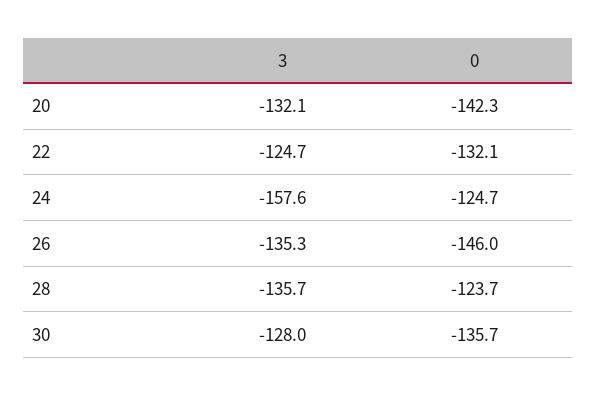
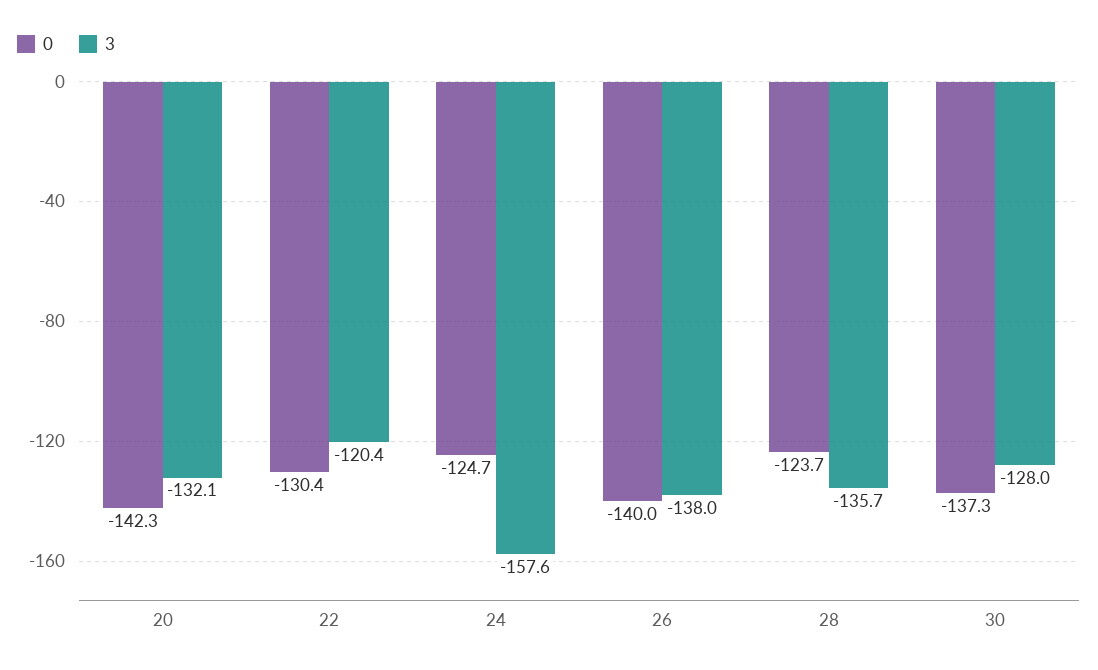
3, 22: -124.7 -> -120.4
0, 22: -132.1 -> -130.4
3, 26: -135.3 -> -138
0, 26: -146 -> -140
0, 30: -135.7 -> -137.3

